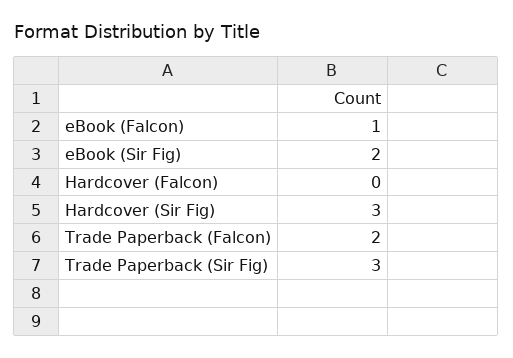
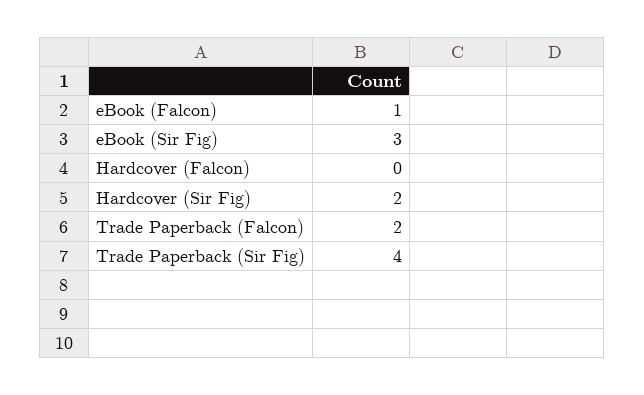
eBook (Sir Fig): 2 -> 3
Hardcover (Sir Fig): 3 -> 2
Trade Paperback (Sir Fig): 3 -> 4

